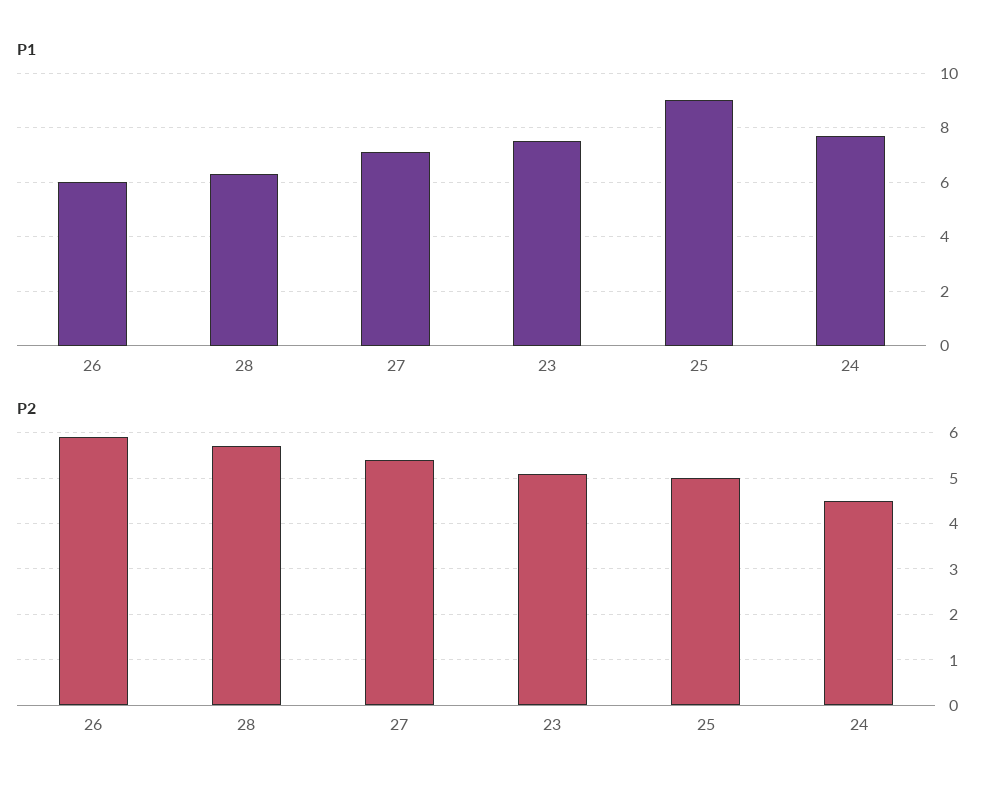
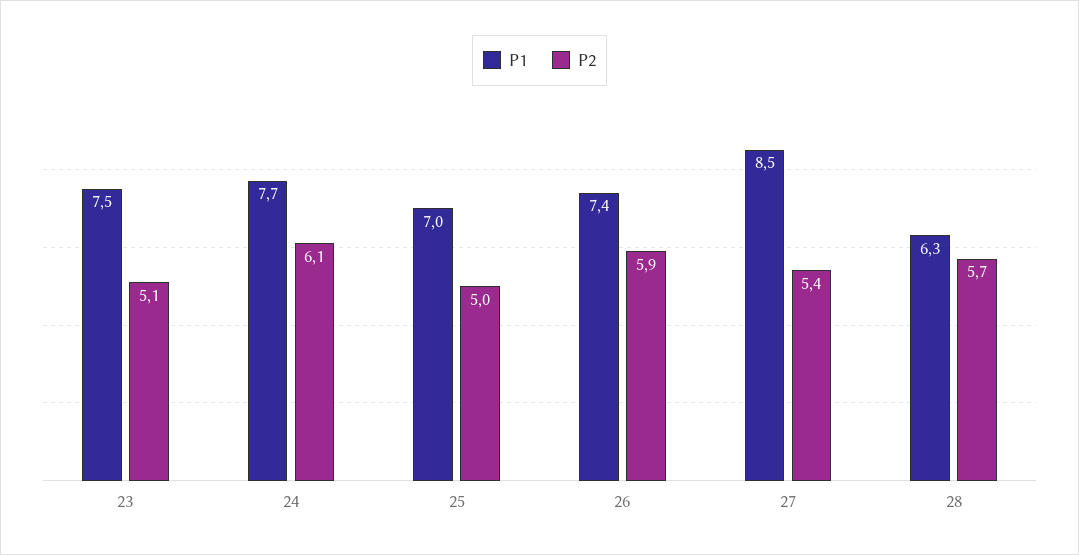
P1, 26: 6 -> 7.4
P1, 27: 7 -> 8.5
P1, 25: 9 -> 7
P2, 24: 4.5 -> 6.1

